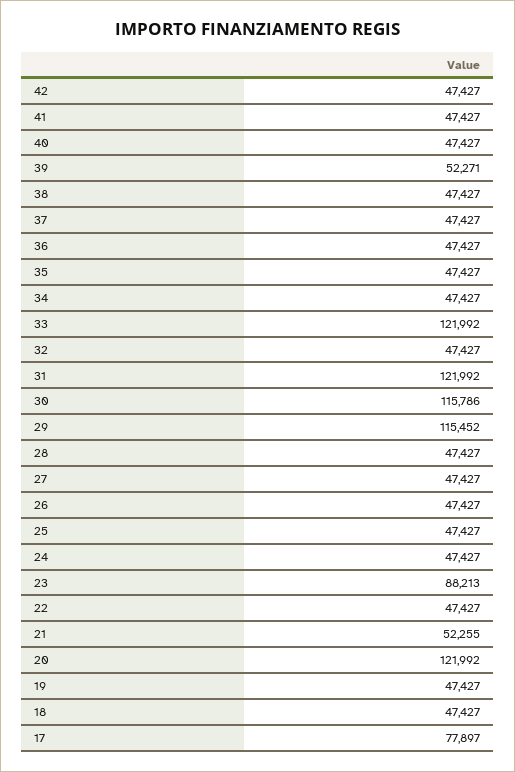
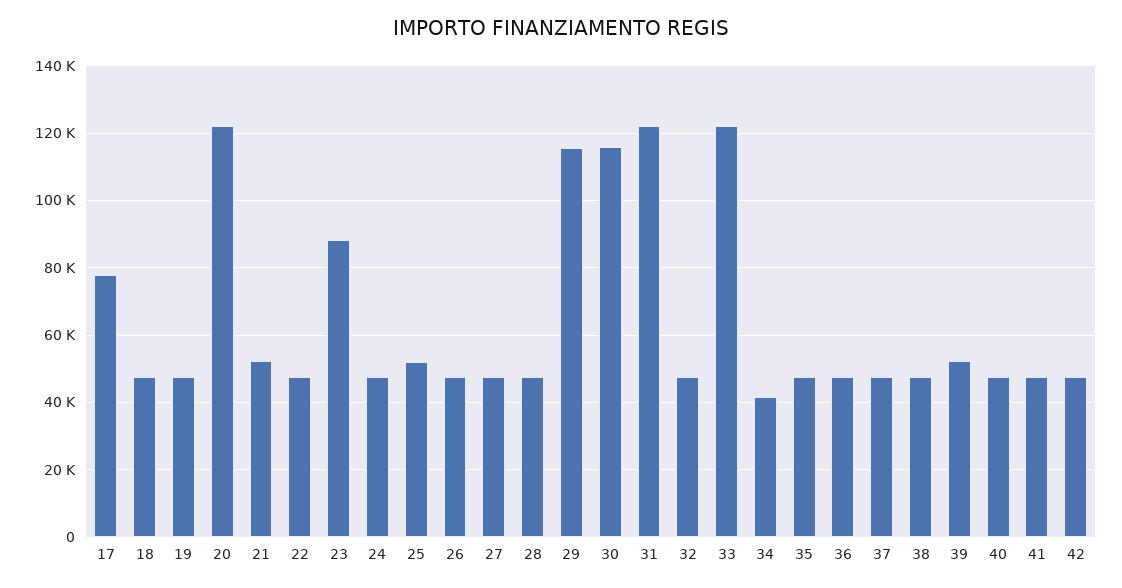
34: 47427 -> 42000
25: 47427 -> 52000

